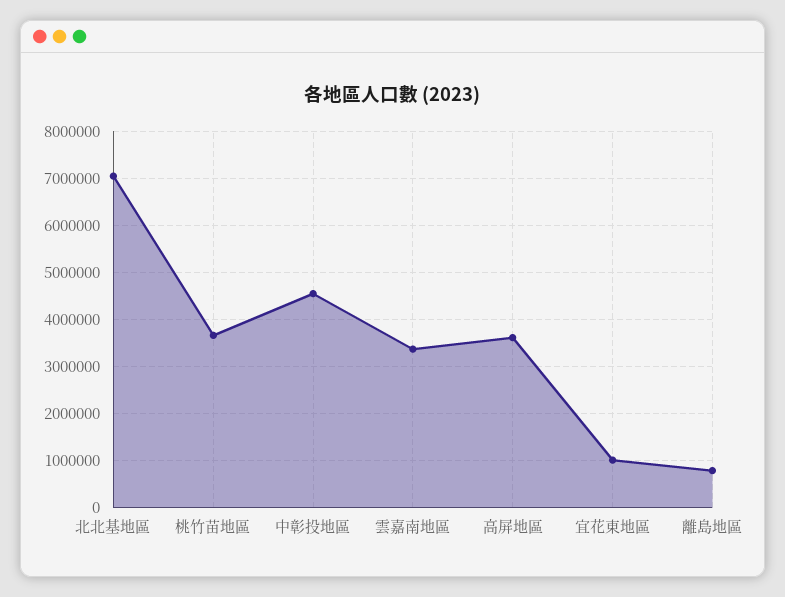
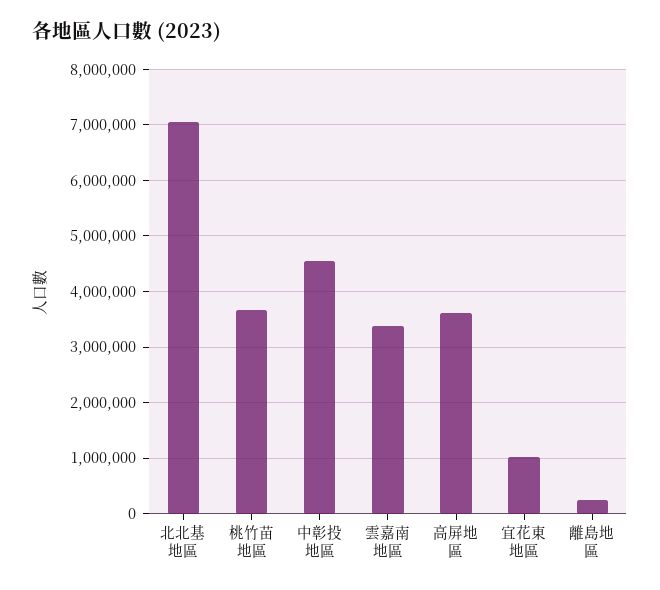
離島地區: 800000 -> 200000

